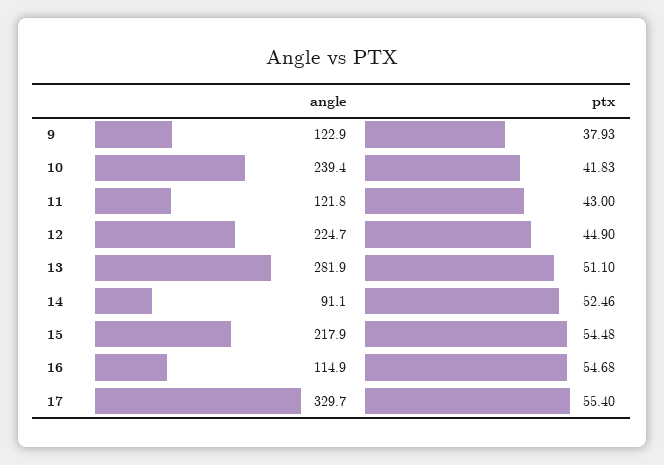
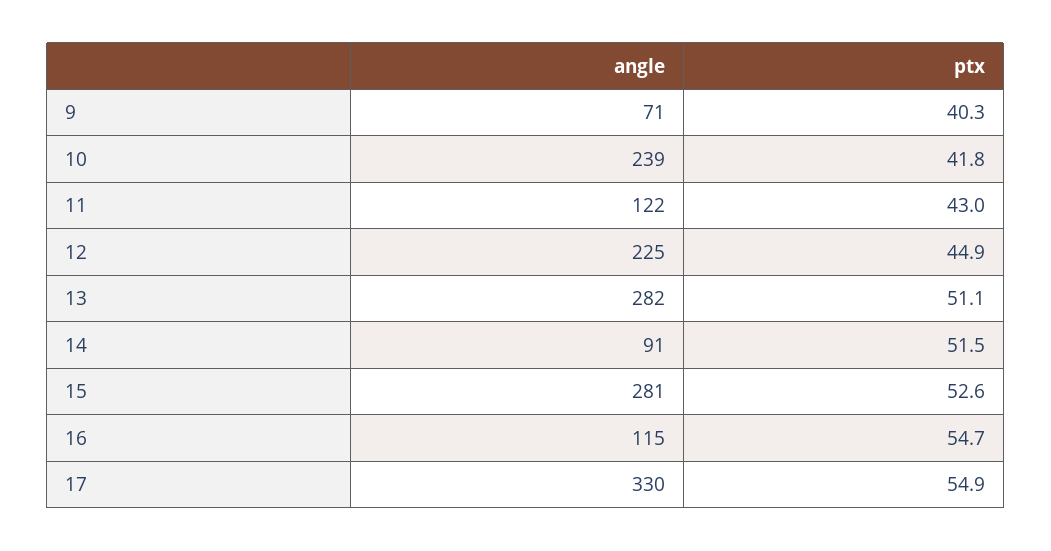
angle, 9: 122.9 -> 71
ptx, 9: 37.93 -> 40.3
ptx, 14: 52.46 -> 51.5
angle, 15: 217.9 -> 281
ptx, 15: 54.48 -> 52.6
ptx, 17: 55.4 -> 54.9

